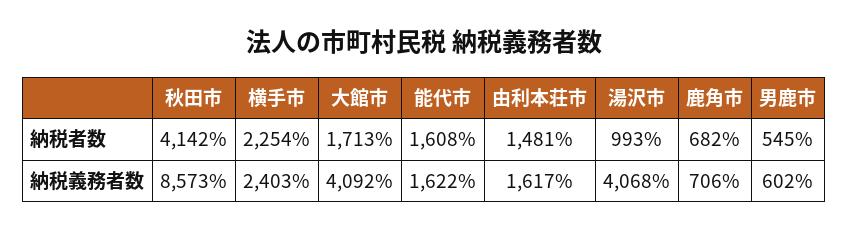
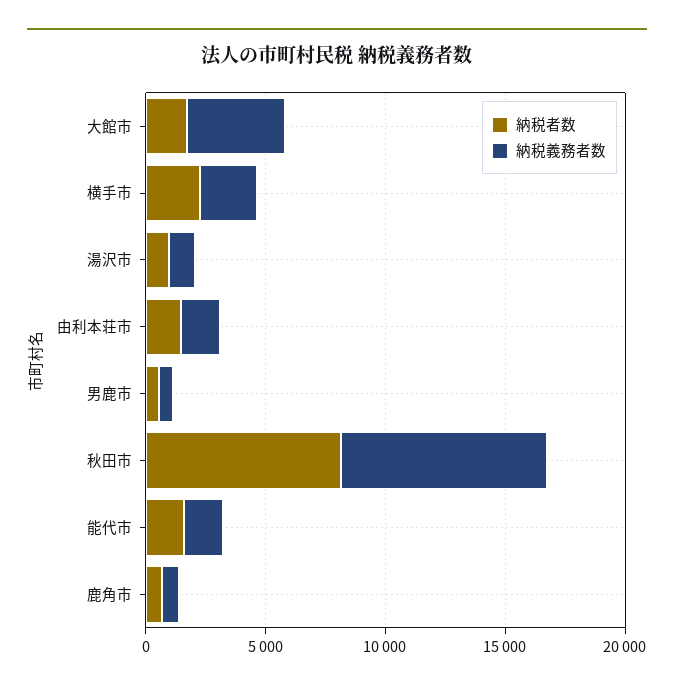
納税者数, 秋田市: 4142 -> 8000
納税義務者数, 湯沢市: 4068 -> 1000

